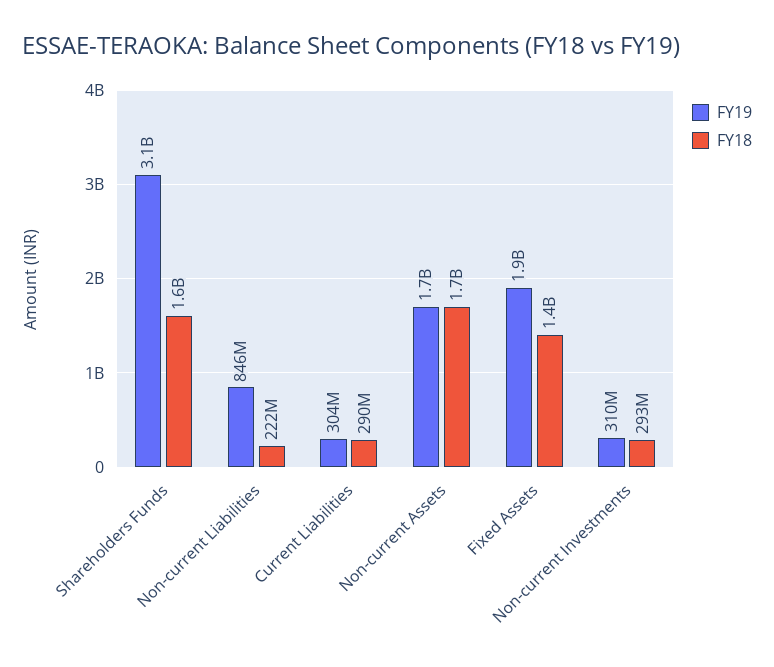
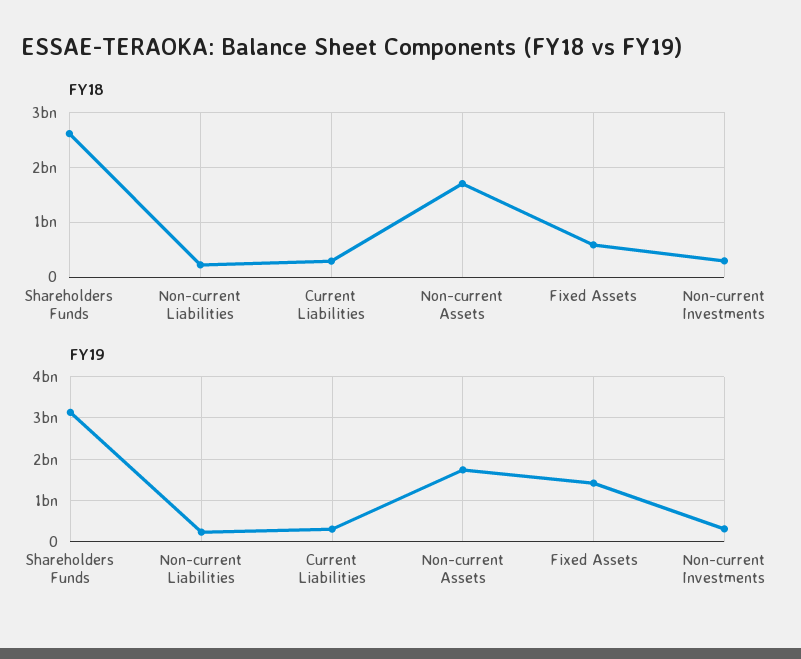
FY18, Shareholders Funds: 1600000000 -> 2600000000
FY19, Non-current Liabilities: 846000000 -> 200000000
FY19, Fixed Assets: 1900000000 -> 1400000000
FY18, Fixed Assets: 1400000000 -> 600000000

